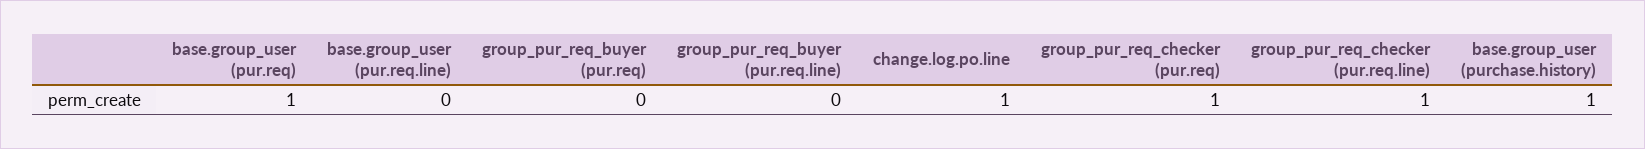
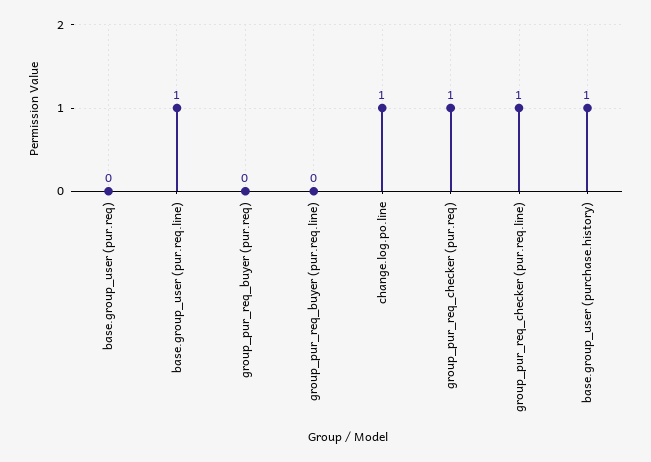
base.group_user (pur.req): 1 -> 0
base.group_user (pur.req.line): 0 -> 1

